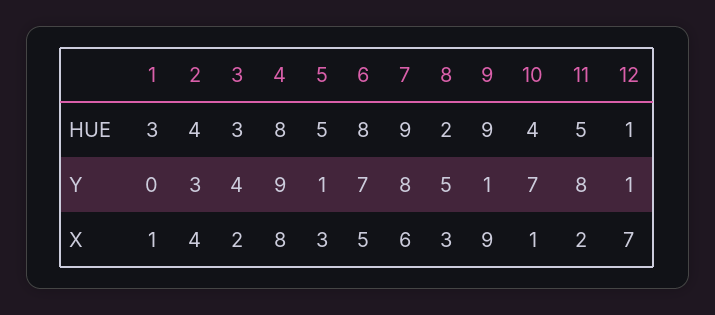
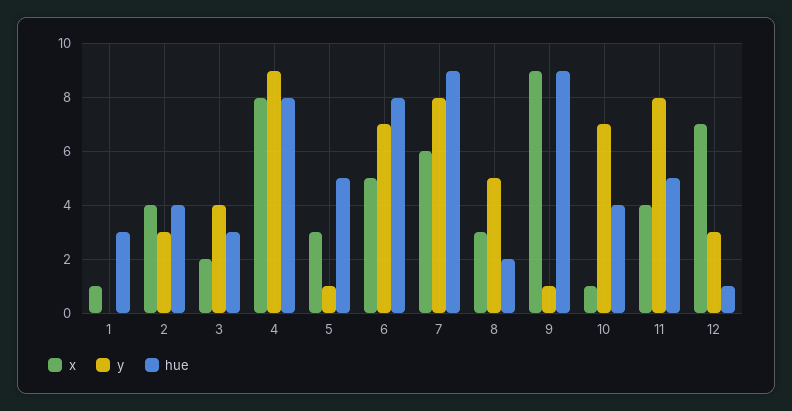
Y, 12: 1 -> 3
X, 11: 2 -> 4

